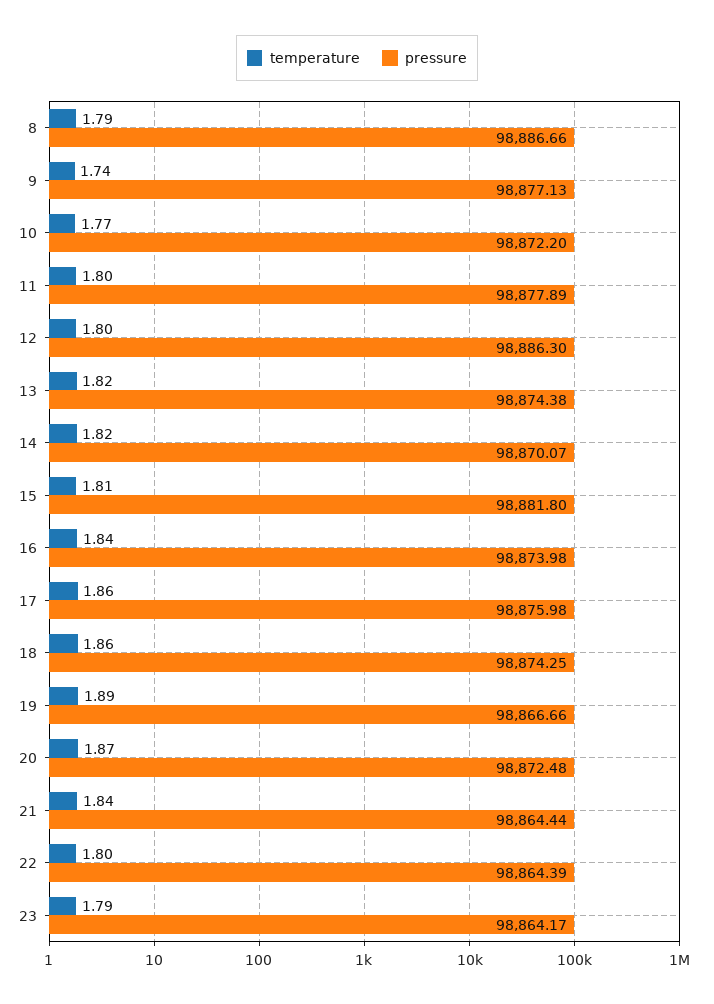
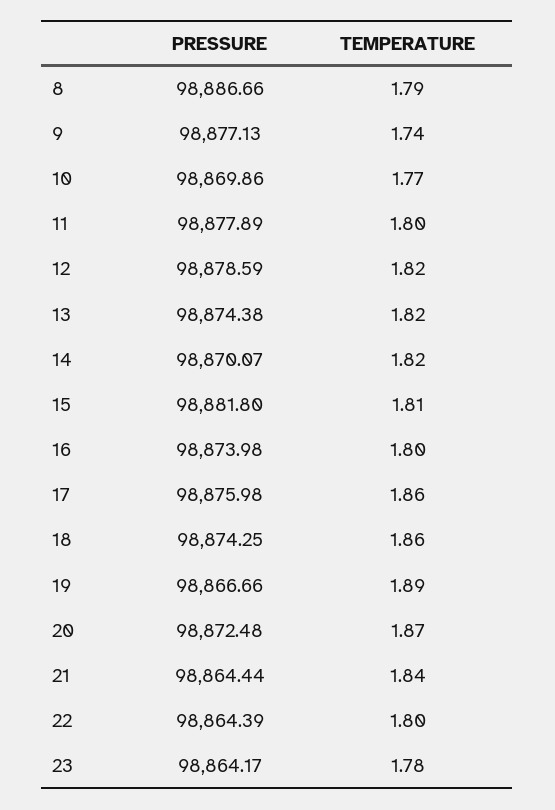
pressure, 10: 98872.2 -> 98869.86
temperature, 12: 1.8 -> 1.82
pressure, 12: 98886.3 -> 98878.59
temperature, 16: 1.84 -> 1.8
temperature, 23: 1.79 -> 1.78

